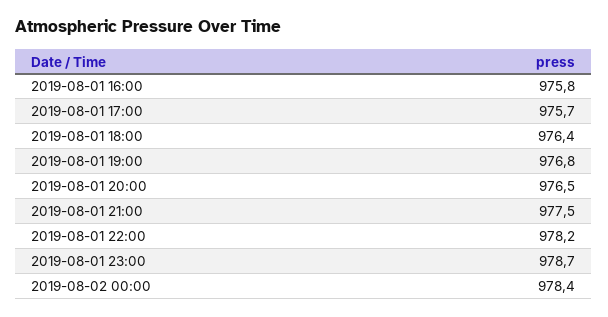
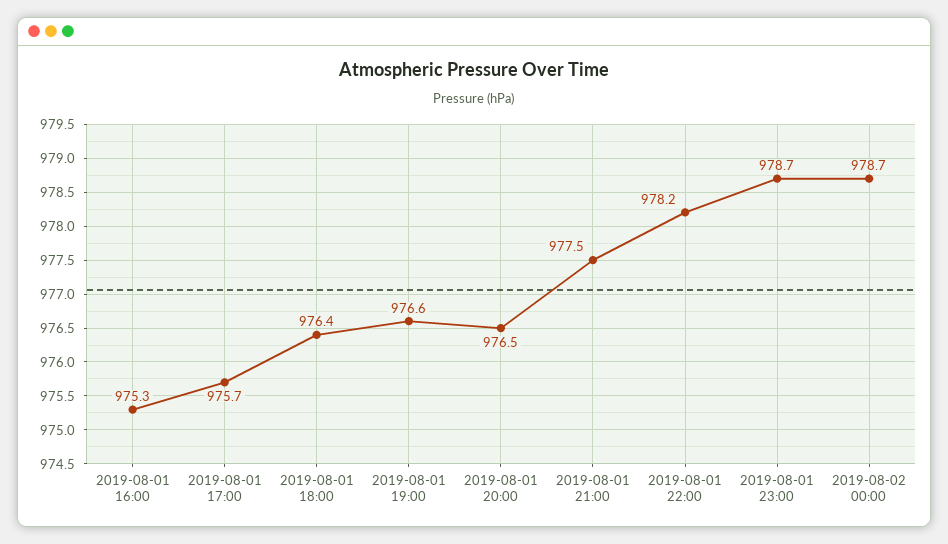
2019-08-01 16:00: 975.8 -> 975.3
2019-08-01 19:00: 976.8 -> 976.6
2019-08-02 00:00: 978.4 -> 978.7

